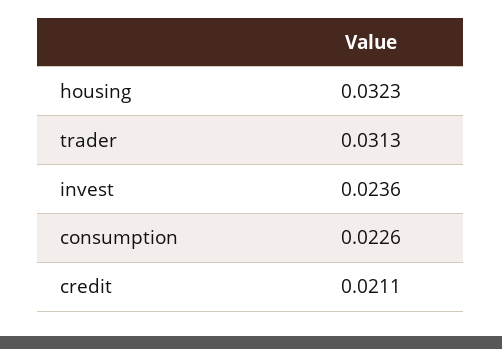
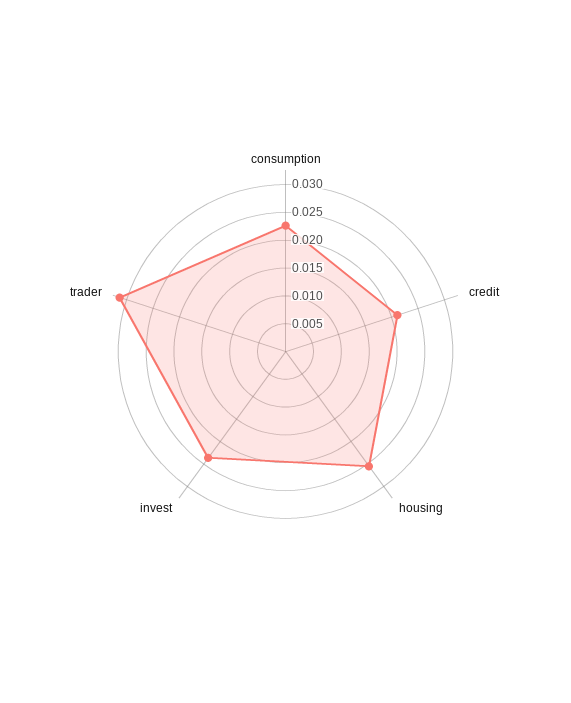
housing: 0.0323 -> 0.025

